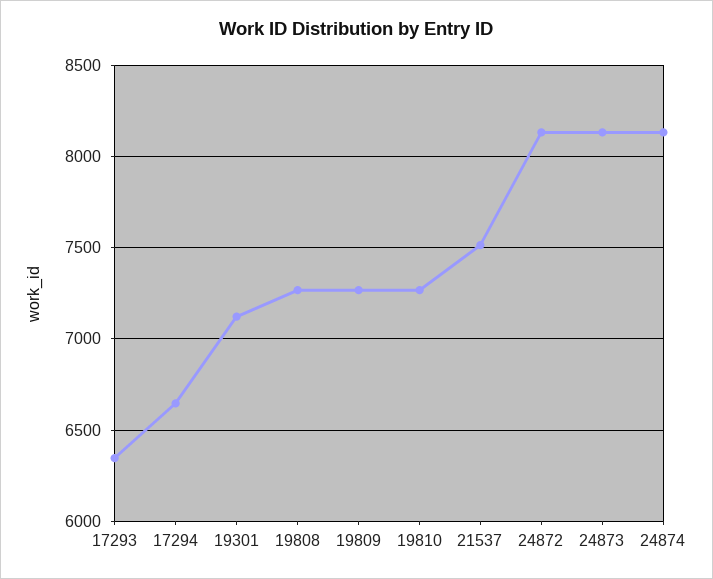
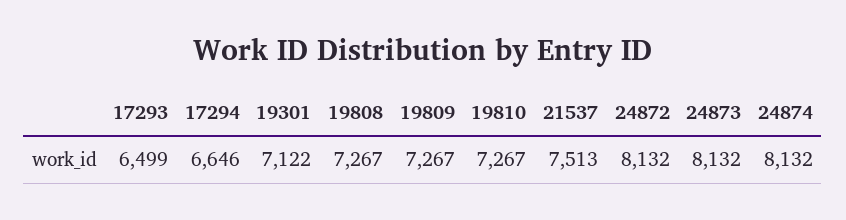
17293: 6350 -> 6499

